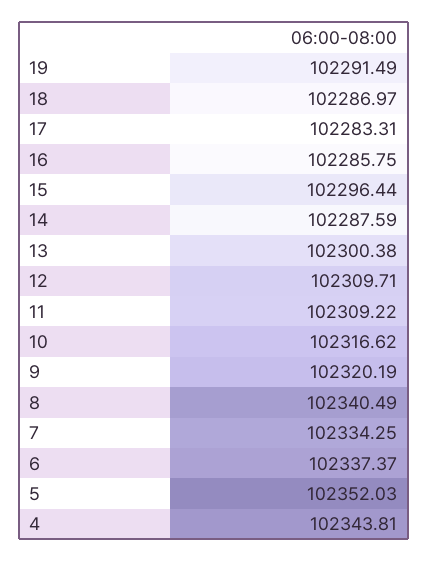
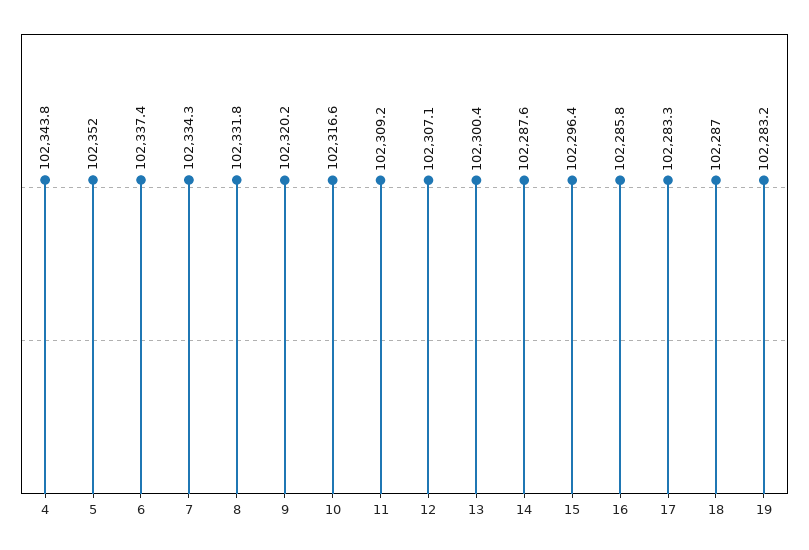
19: 102291.49 -> 102283.2
12: 102309.71 -> 102307.1
8: 102340.49 -> 102331.8

